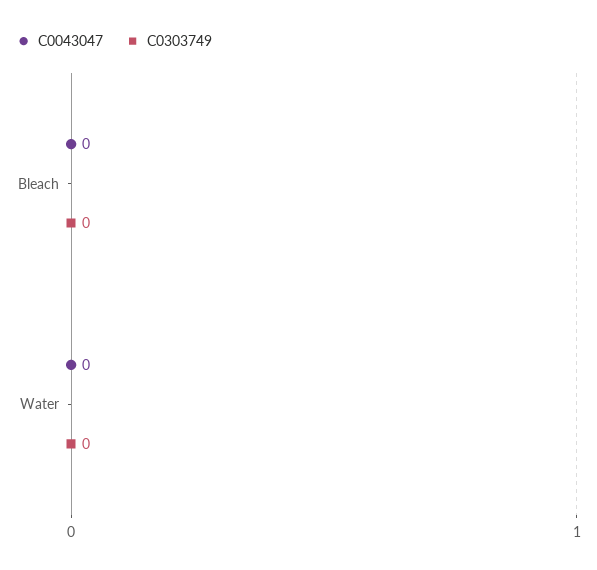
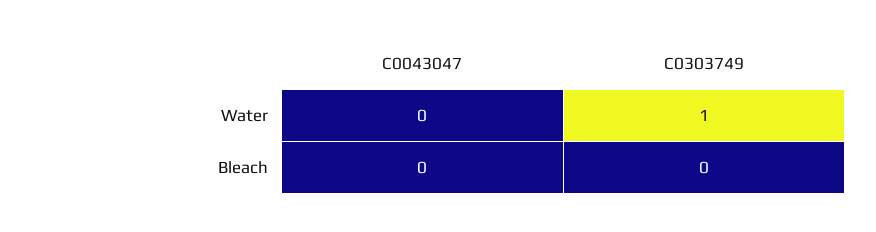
C0303749, Water: 0 -> 1

